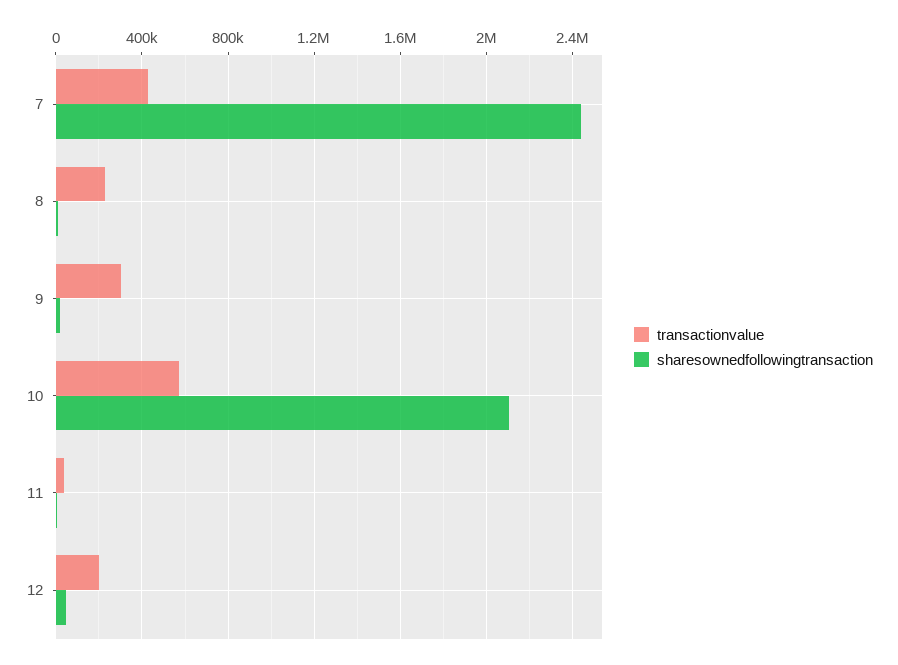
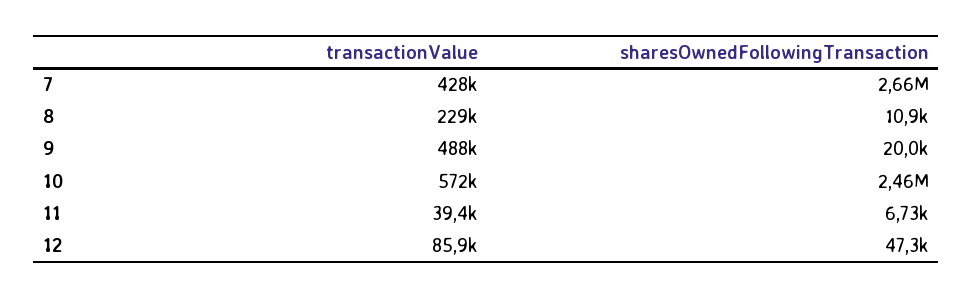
sharesownedfollowingtransaction, 7: 2450000 -> 2660000
transactionvalue, 9: 300000 -> 488000
sharesownedfollowingtransaction, 10: 2100000 -> 2460000
transactionvalue, 12: 200000 -> 85900

